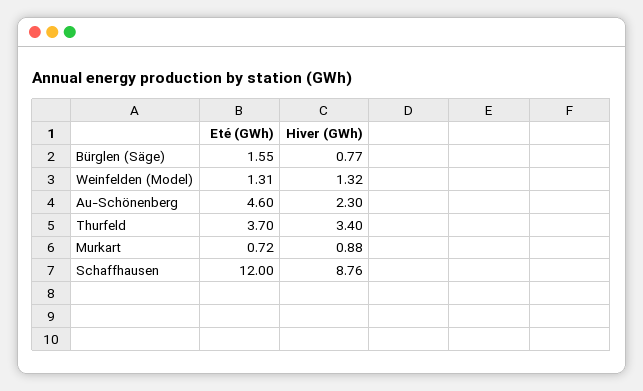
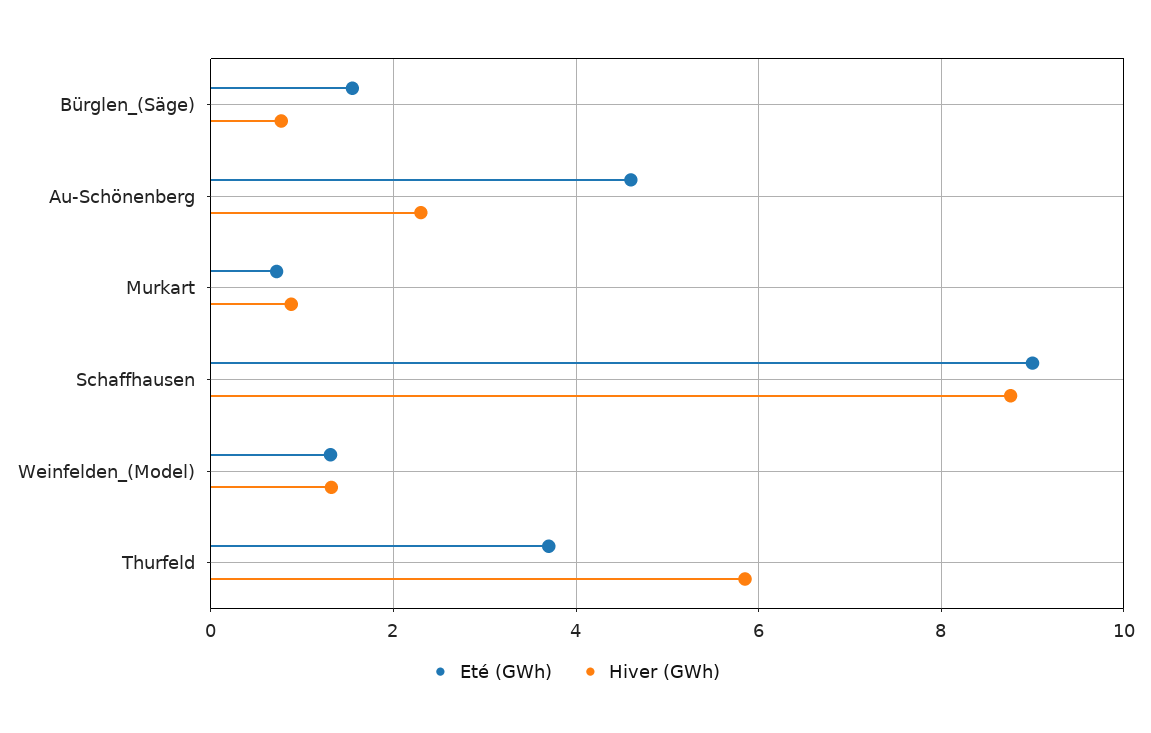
Hiver (GWh), Thurfeld: 3.4 -> 5.8
Eté (GWh), Schaffhausen: 12 -> 9

